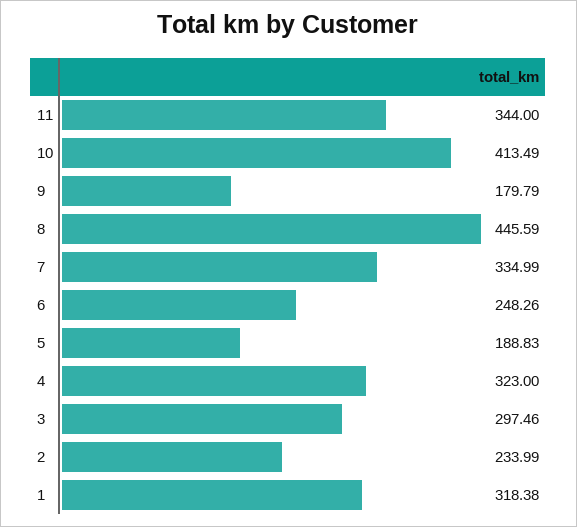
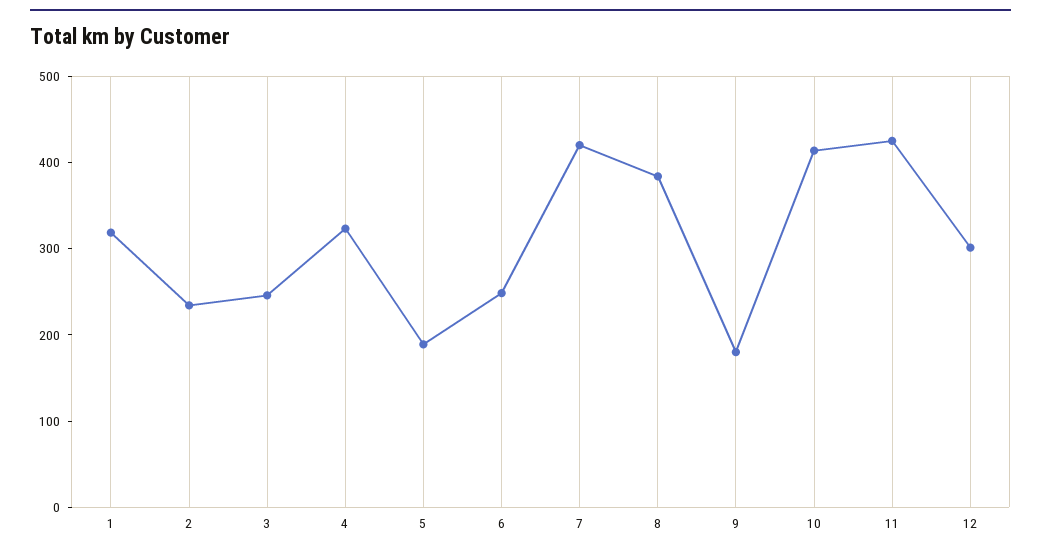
11: 344 -> 420
8: 445.59 -> 380
7: 334.99 -> 420
3: 297.46 -> 240
12: none -> 300

